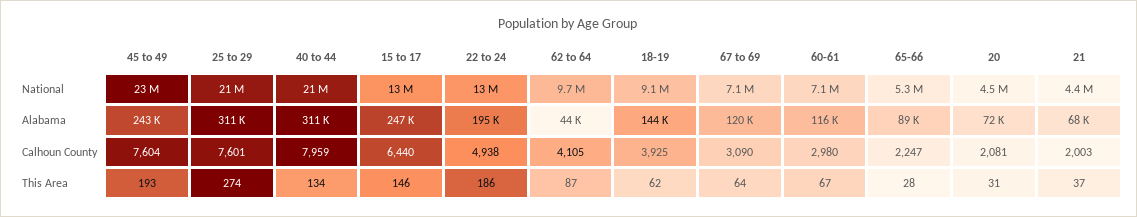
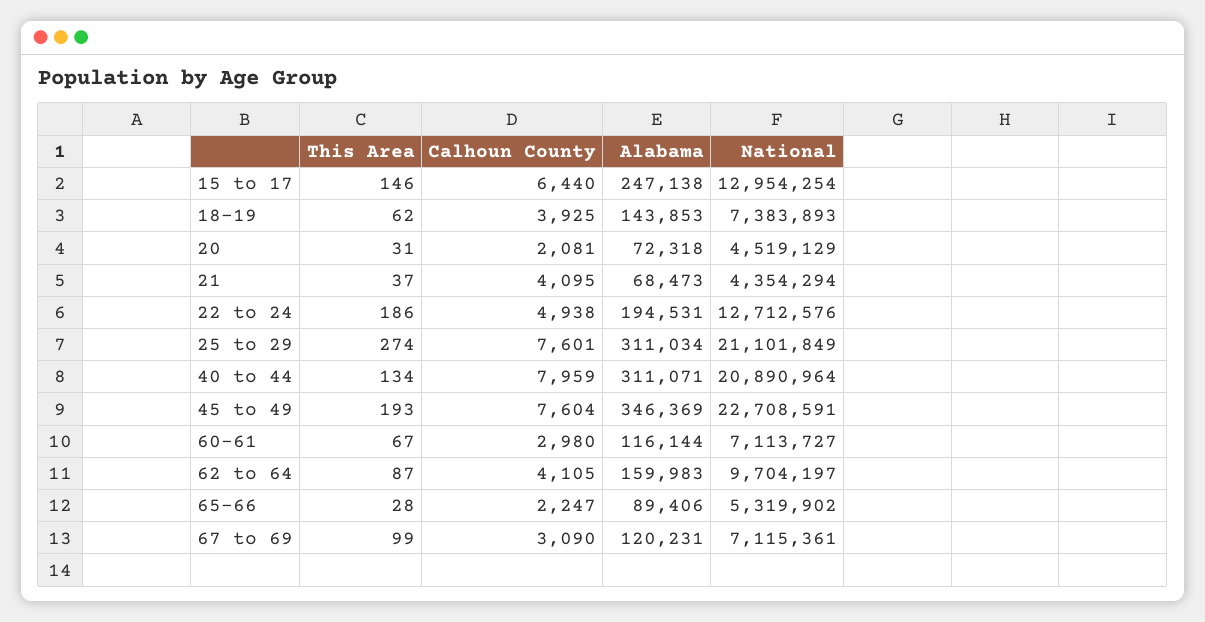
18-19, National: 9100000 -> 7383893
45 to 49, Alabama: 243000 -> 346369
62 to 64, Alabama: 44000 -> 159983
21, Calhoun County: 2003 -> 4095
67 to 69, This Area: 64 -> 99

